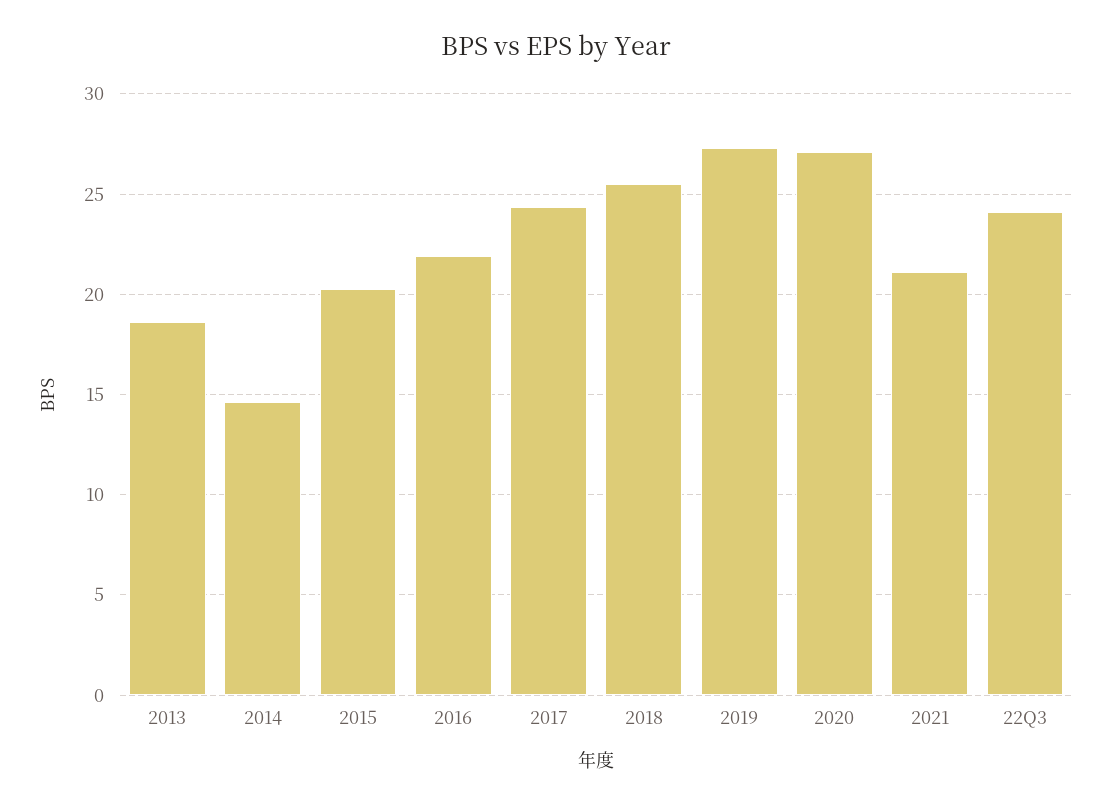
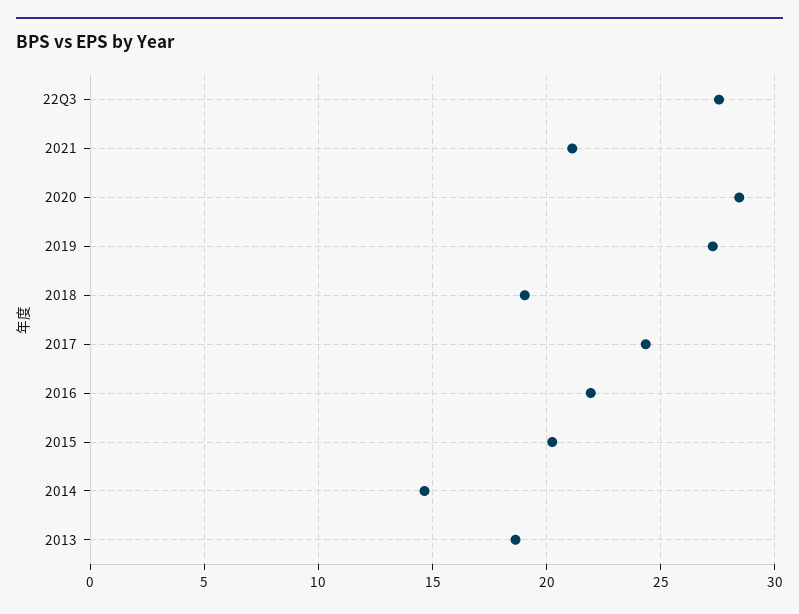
2018: 25.5 -> 19
2020: 27 -> 28.5
22Q3: 24 -> 27.5

